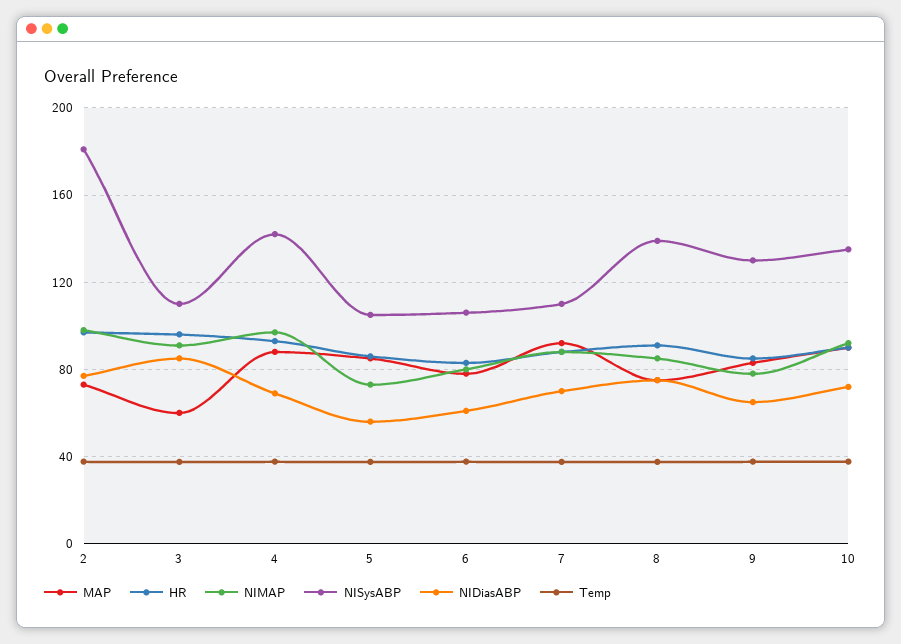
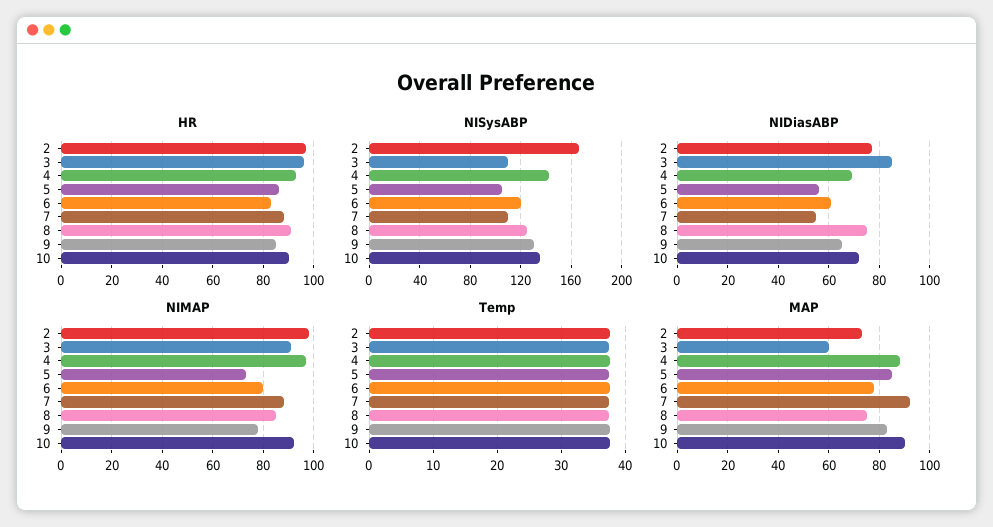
NISysABP, 2: 180 -> 165
NISysABP, 6: 105 -> 120
NIDiasABP, 7: 70 -> 55
NISysABP, 8: 140 -> 125

